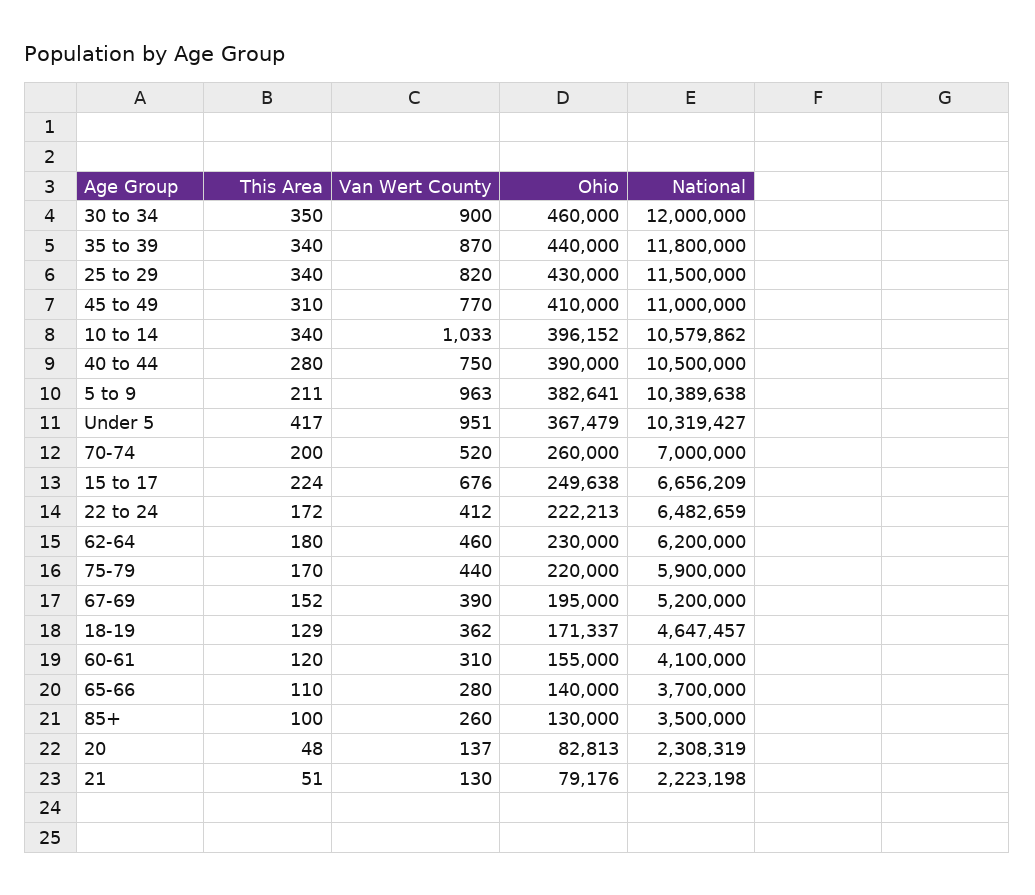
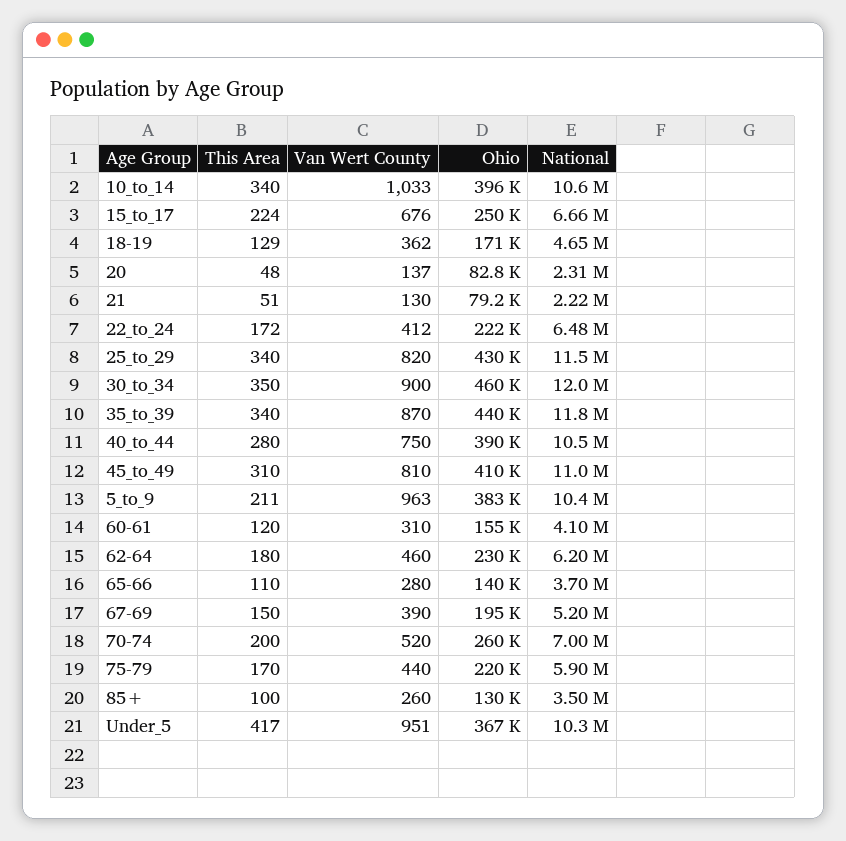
Van Wert County, 45 to 49: 770 -> 810
This Area, 67-69: 152 -> 150

